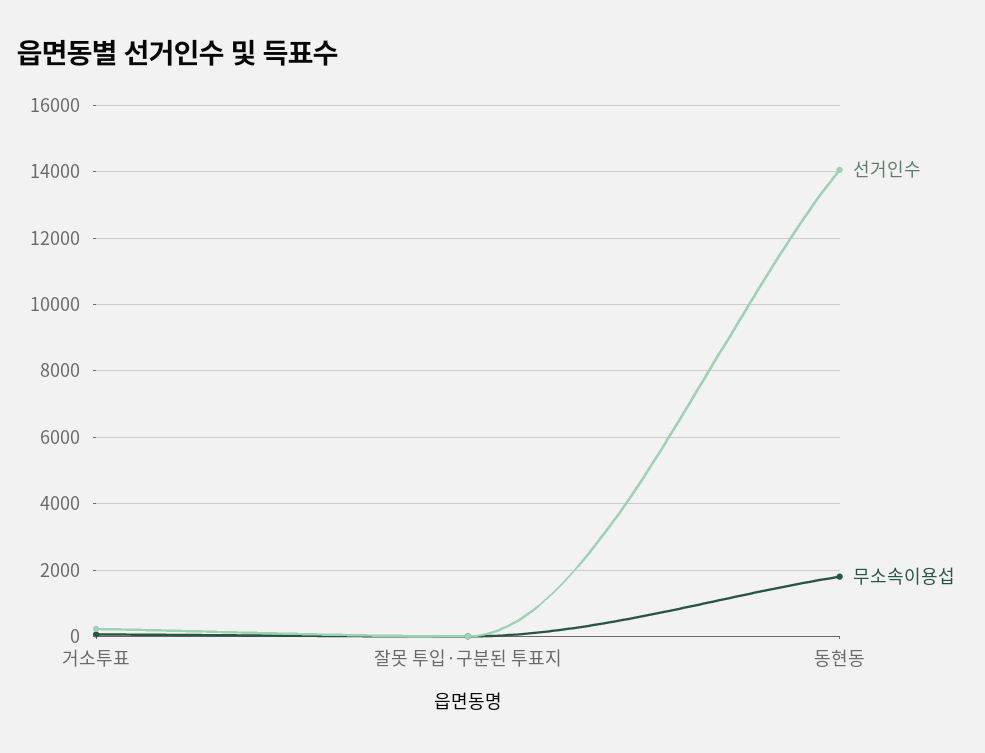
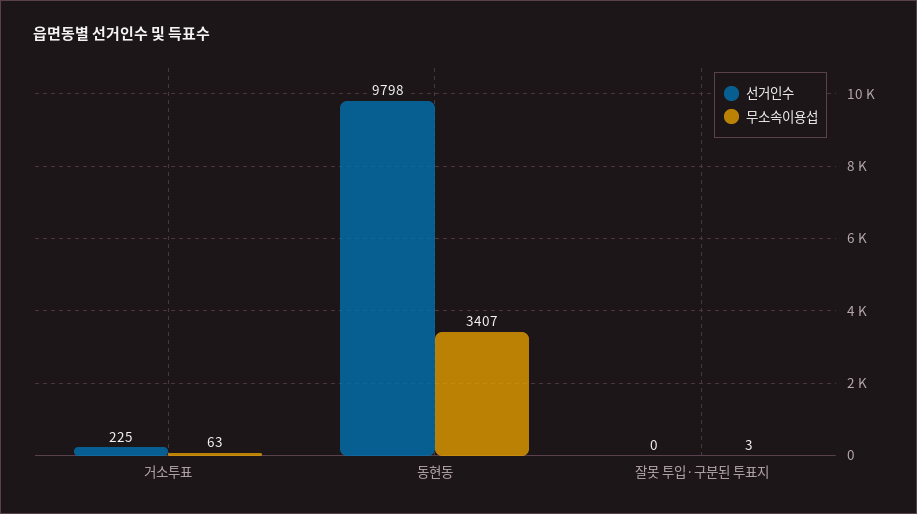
선거인수, 동현동: 14000 -> 9798
무소속이용섭, 동현동: 1800 -> 3407

